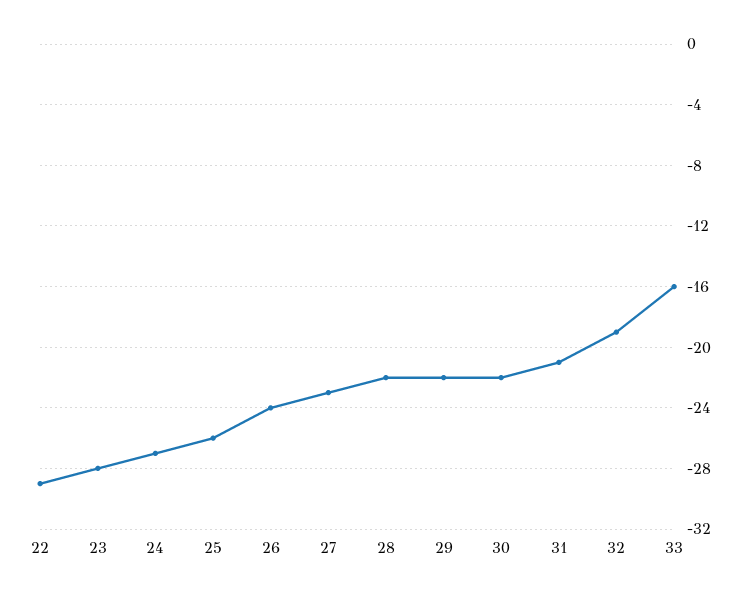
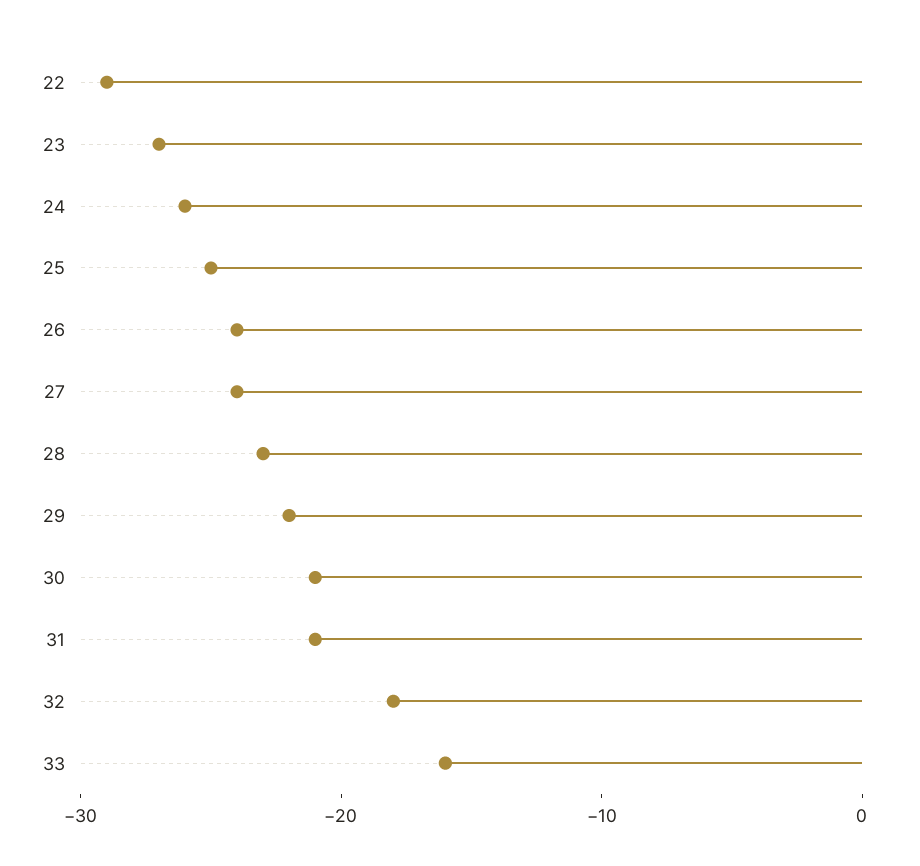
23: -28 -> -27
24: -27 -> -26
25: -26 -> -25
27: -23 -> -24
28: -22 -> -23
30: -22 -> -21
32: -19 -> -18

